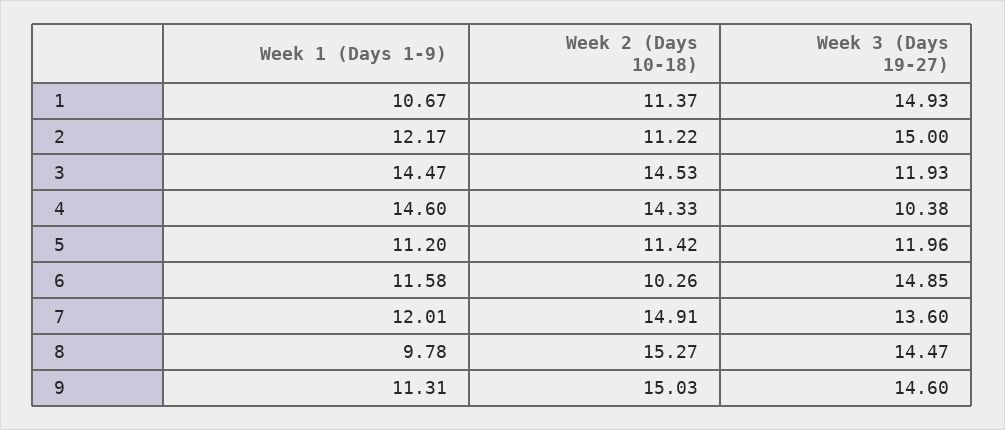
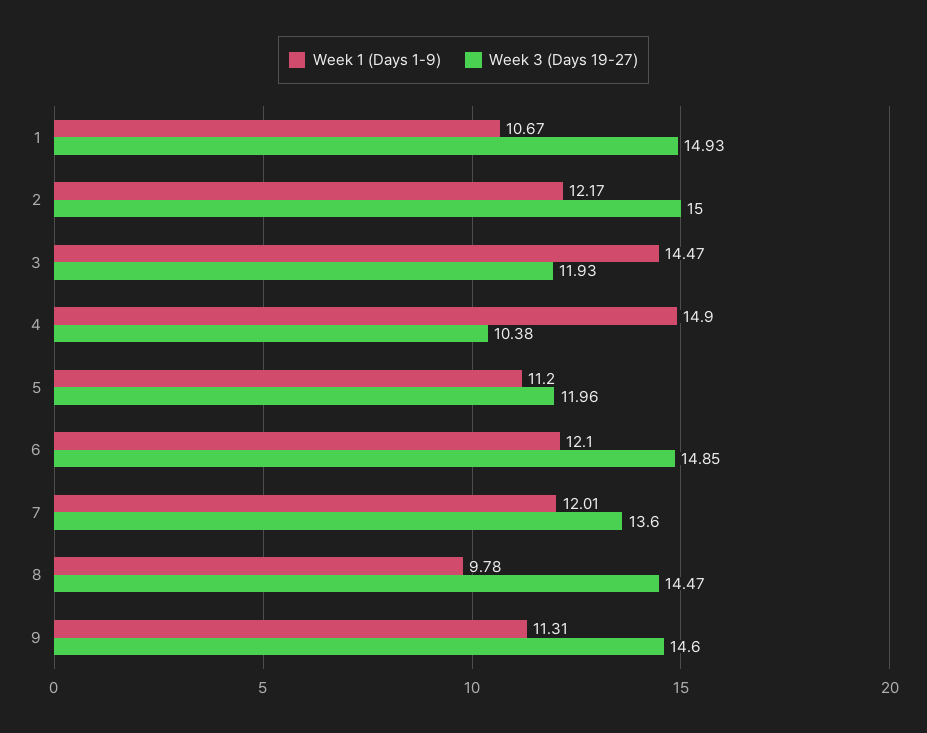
Week 2 (Days 10-18), 1: 11.37 -> none
Week 2 (Days 10-18), 2: 11.22 -> none
Week 2 (Days 10-18), 3: 14.53 -> none
Week 1 (Days 1-9), 4: 14.6 -> 14.9
Week 2 (Days 10-18), 4: 14.33 -> none
Week 2 (Days 10-18), 5: 11.42 -> none
Week 1 (Days 1-9), 6: 11.58 -> 12.1
Week 2 (Days 10-18), 6: 10.26 -> none
Week 2 (Days 10-18), 7: 14.91 -> none
Week 2 (Days 10-18), 8: 15.27 -> none
Week 2 (Days 10-18), 9: 15.03 -> none

